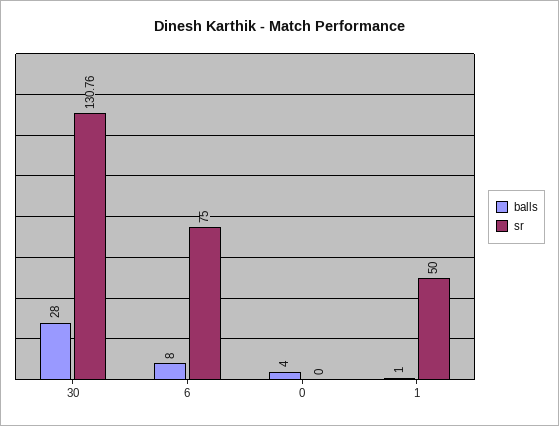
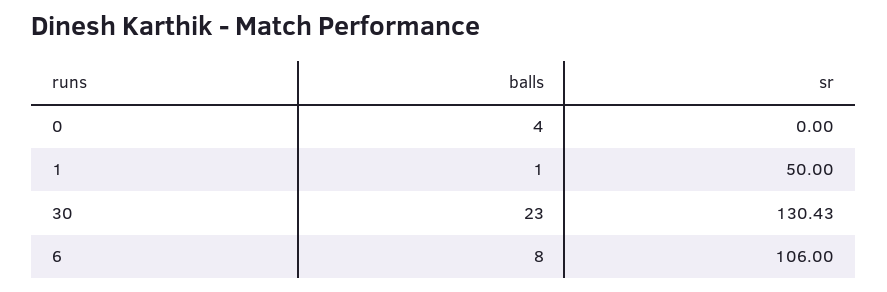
balls, 30: 28 -> 23
sr, 30: 130.76 -> 130.43
sr, 6: 75 -> 106

